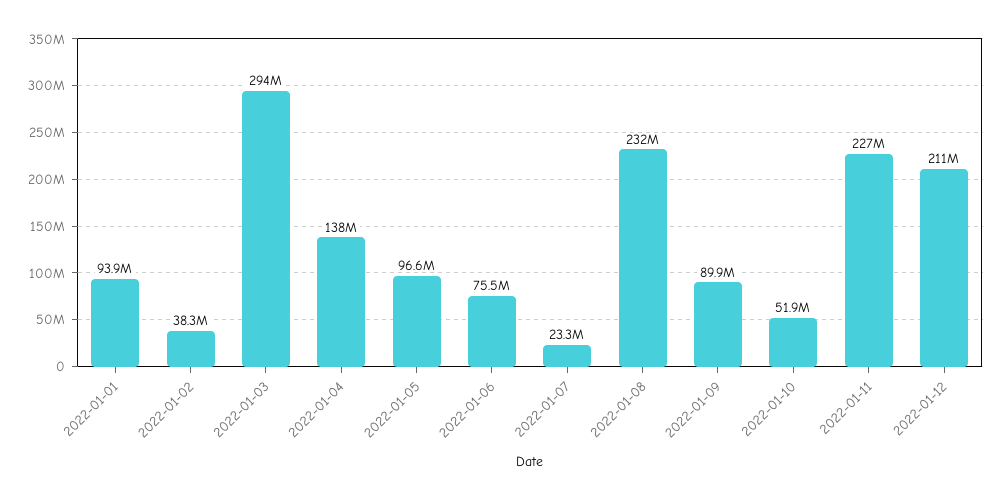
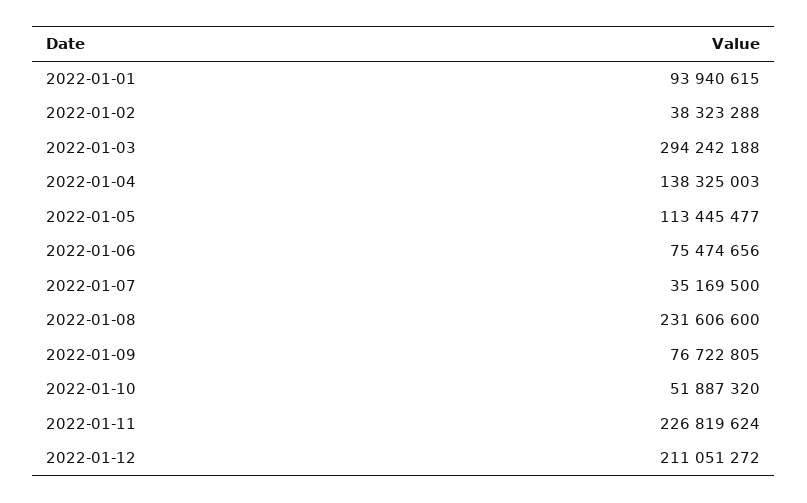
2022-01-05: 96600000 -> 113445477
2022-01-07: 23300000 -> 35169500
2022-01-09: 89900000 -> 76722805

